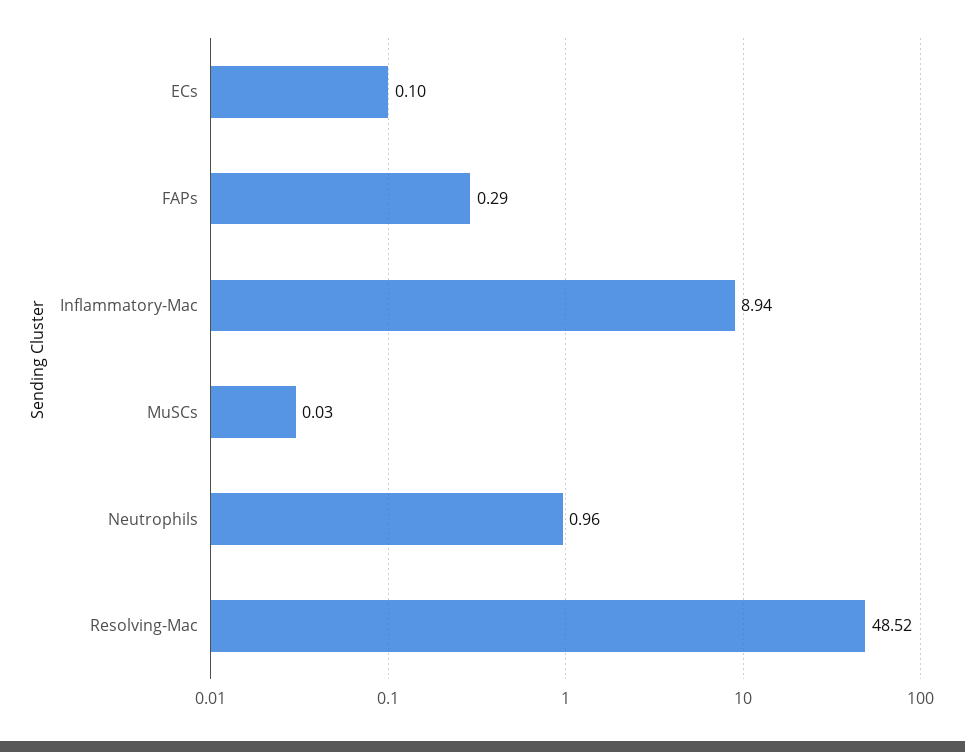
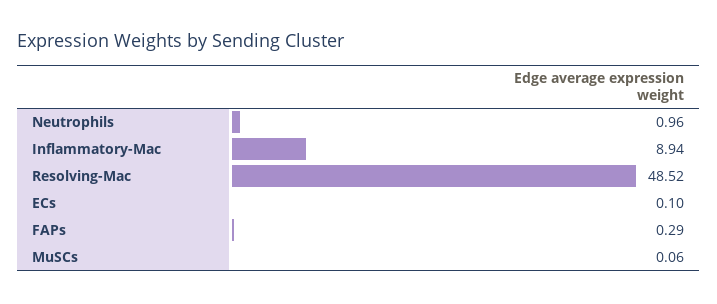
MuSCs: 0.03 -> 0.06

